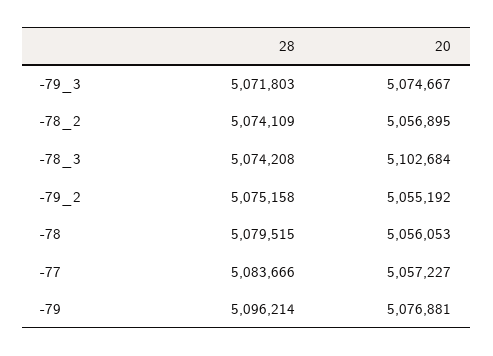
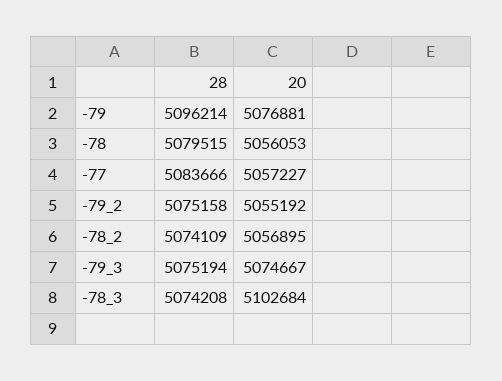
28, -79_3: 5071803 -> 5075194

